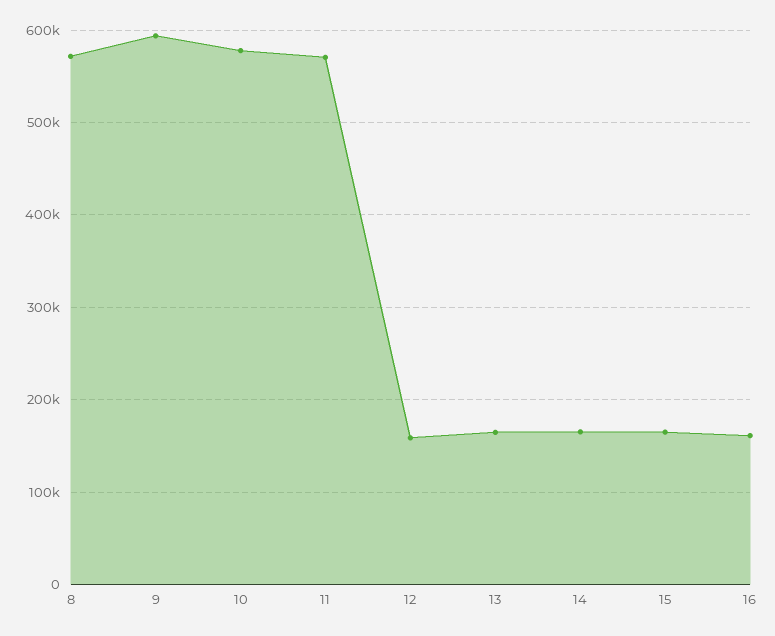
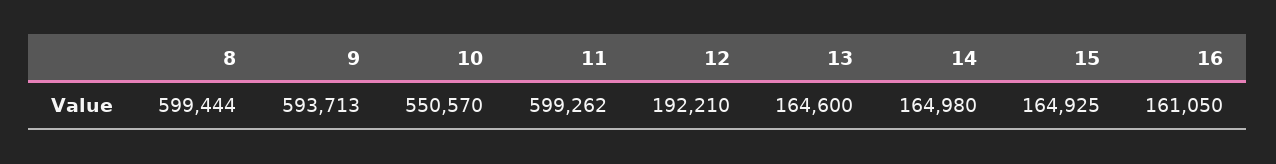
8: 570000 -> 599444
10: 580000 -> 550570
11: 570000 -> 599262
12: 160000 -> 192210

